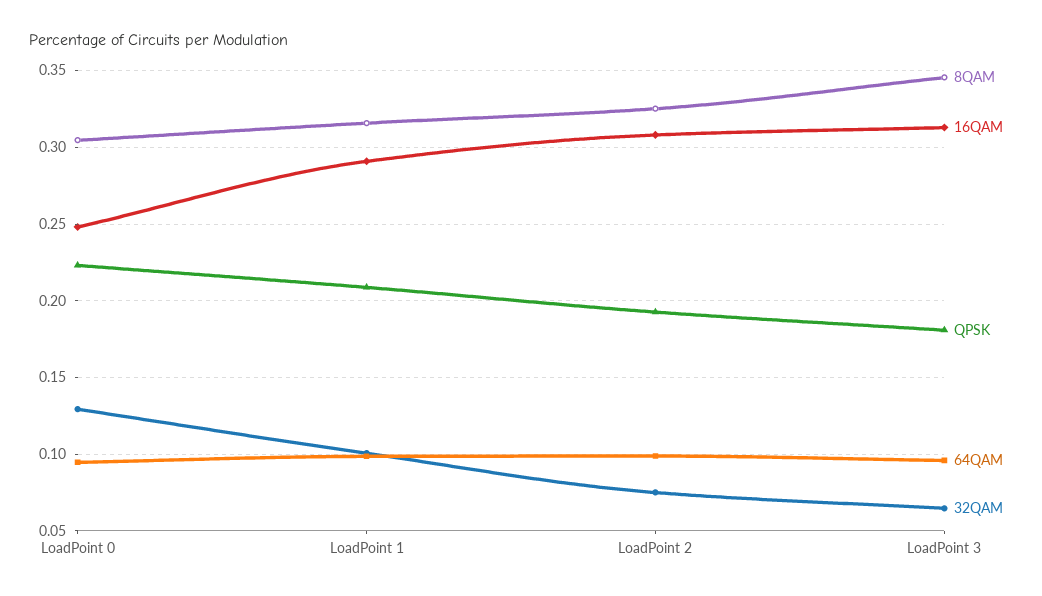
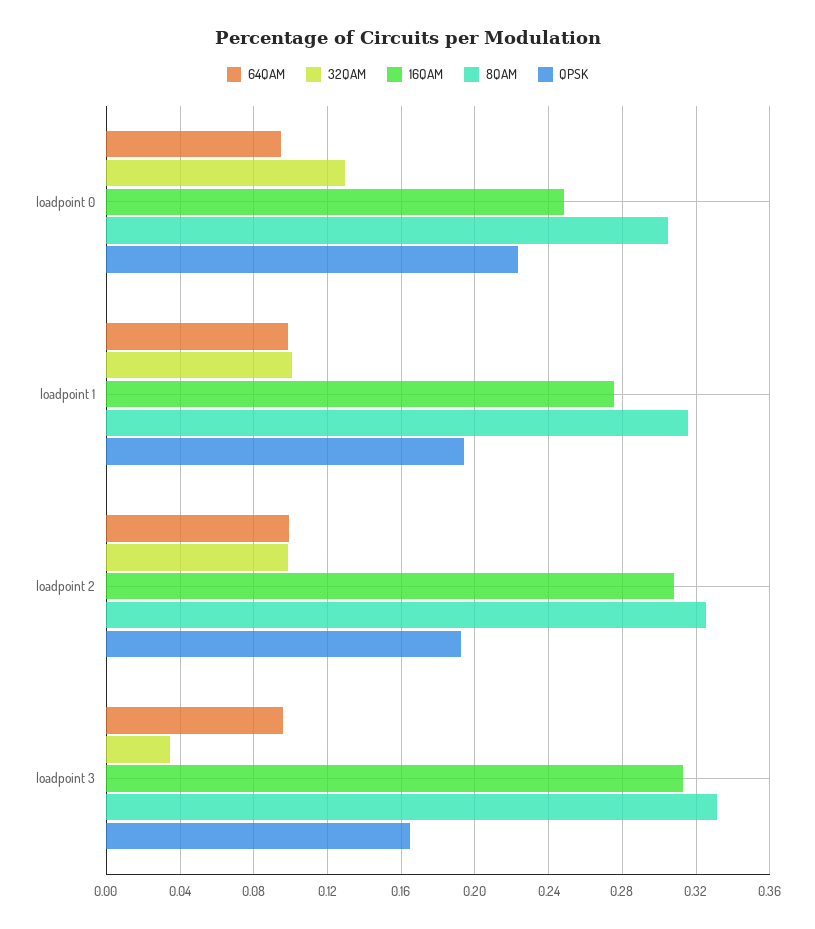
16QAM, LoadPoint 1: 0.29 -> 0.275
QPSK, LoadPoint 1: 0.21 -> 0.195
32QAM, LoadPoint 2: 0.075 -> 0.1
8QAM, LoadPoint 3: 0.345 -> 0.33
QPSK, LoadPoint 3: 0.18 -> 0.165
32QAM, LoadPoint 3: 0.065 -> 0.035

